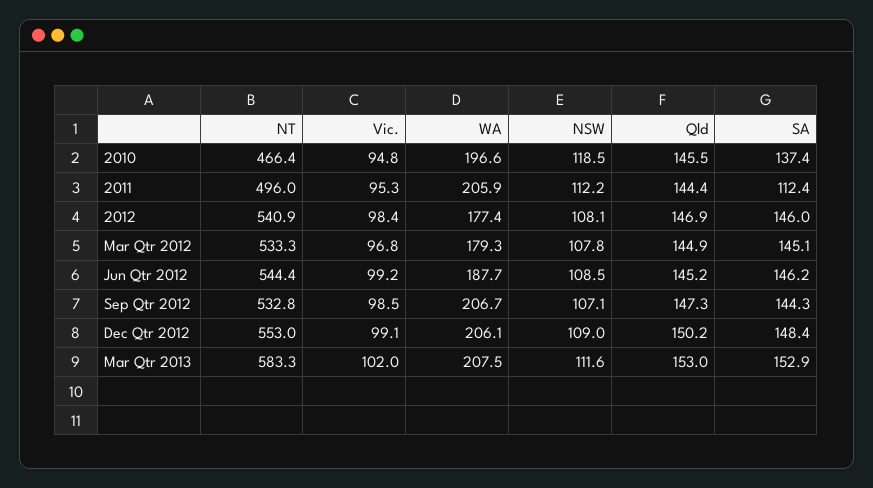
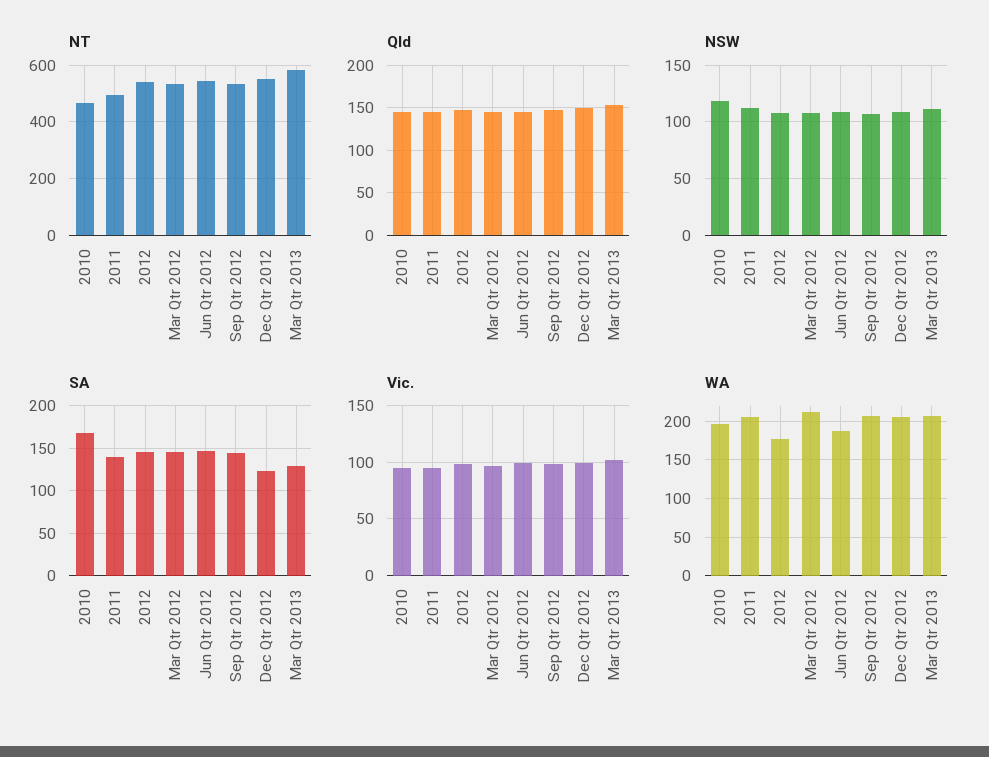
SA, 2010: 137.4 -> 170
SA, 2011: 112.4 -> 140
WA, Mar Qtr 2012: 179.3 -> 210
SA, Dec Qtr 2012: 148.4 -> 120
SA, Mar Qtr 2013: 152.9 -> 130

